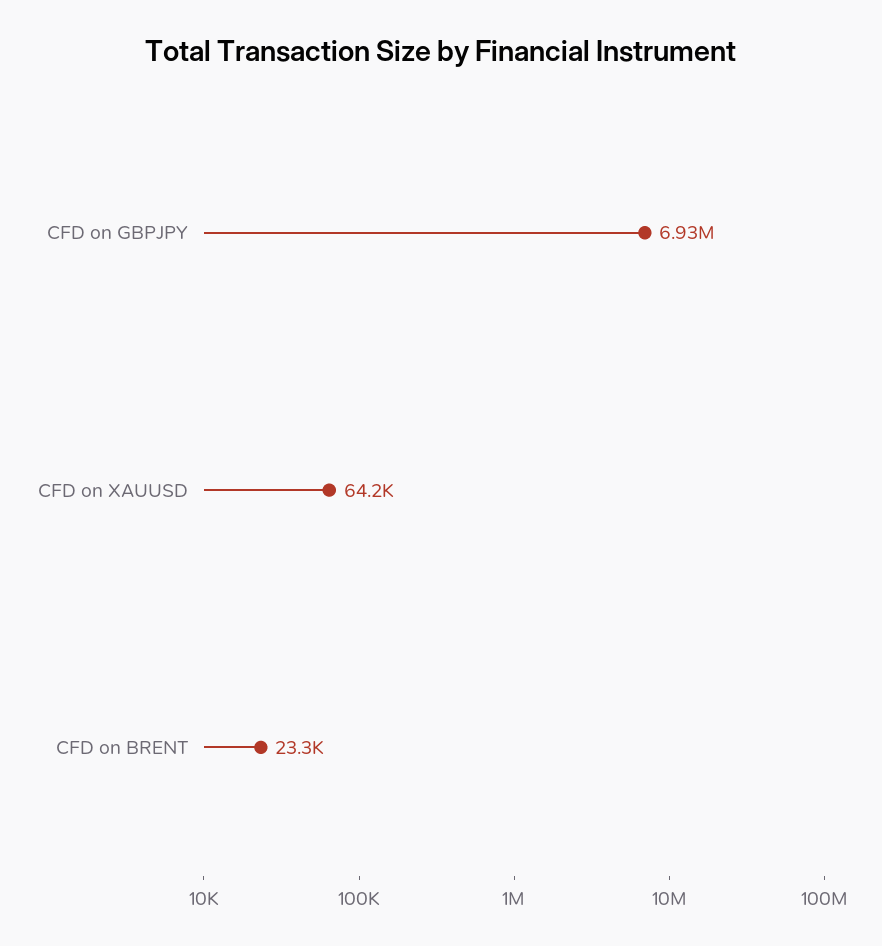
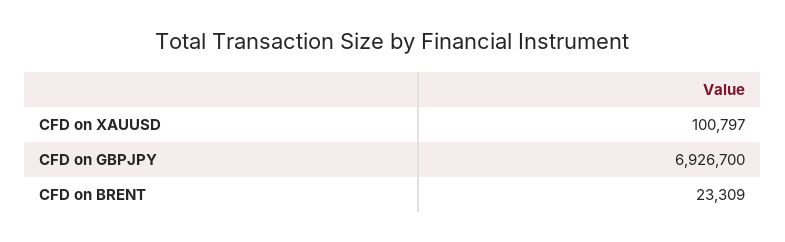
CFD on XAUUSD: 64200 -> 100797

